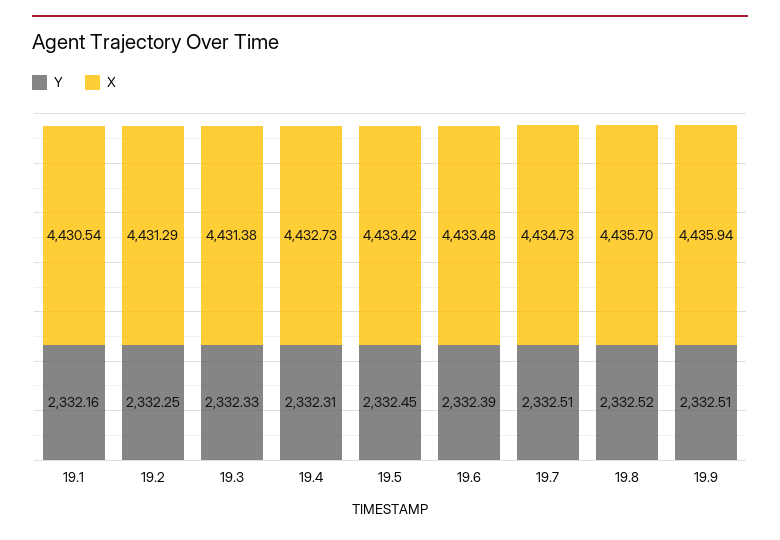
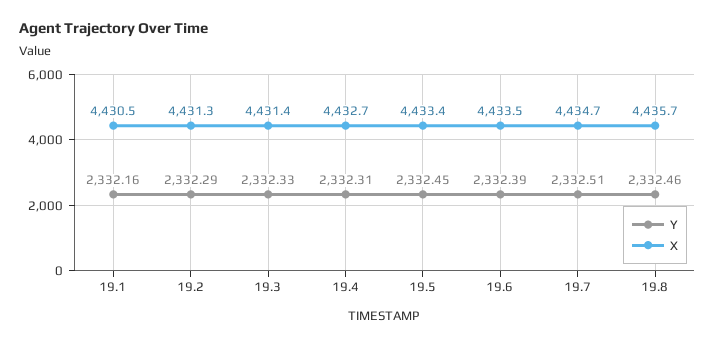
Y, 19.2: 2332.25 -> 2332.29
Y, 19.8: 2332.52 -> 2332.46
Y, 19.9: 2332.51 -> none
X, 19.9: 4435.94 -> none

